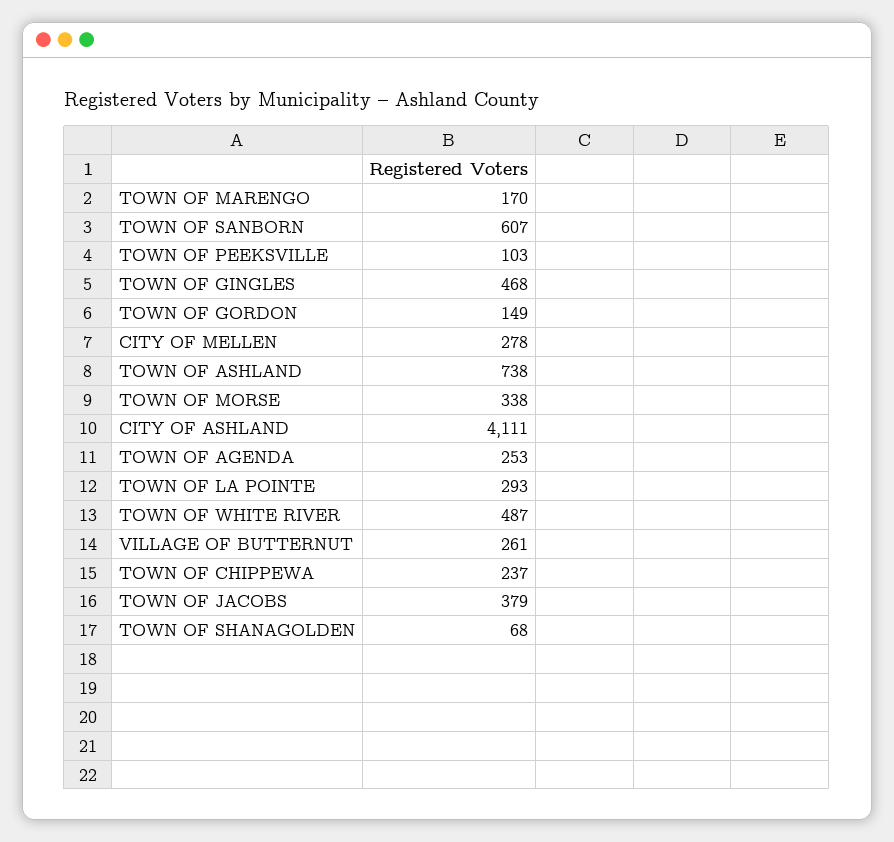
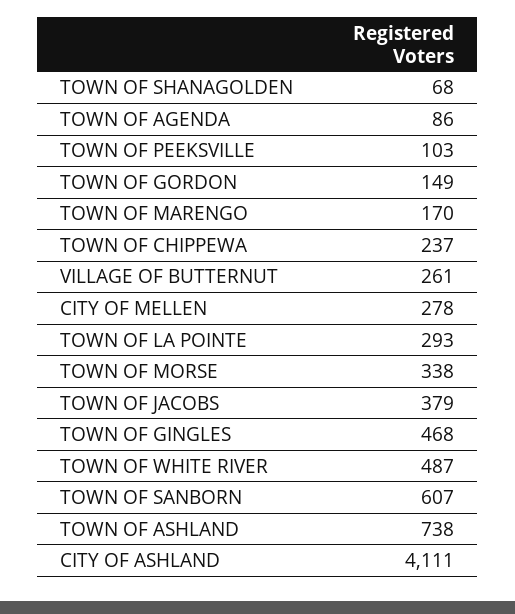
TOWN OF AGENDA: 253 -> 86

